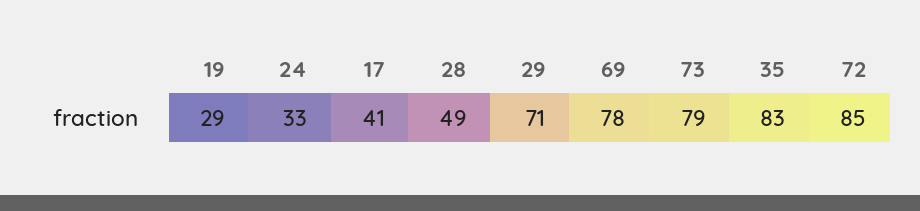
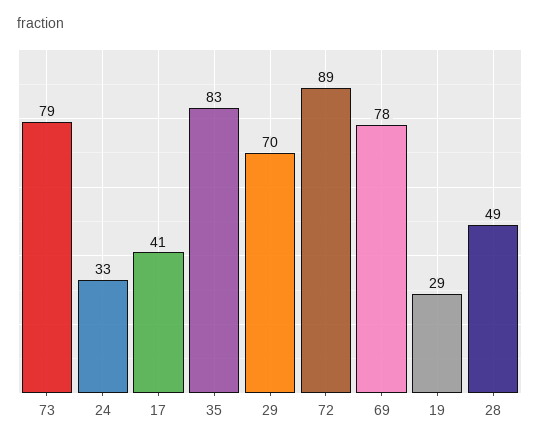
29: 71 -> 70
72: 85 -> 89

